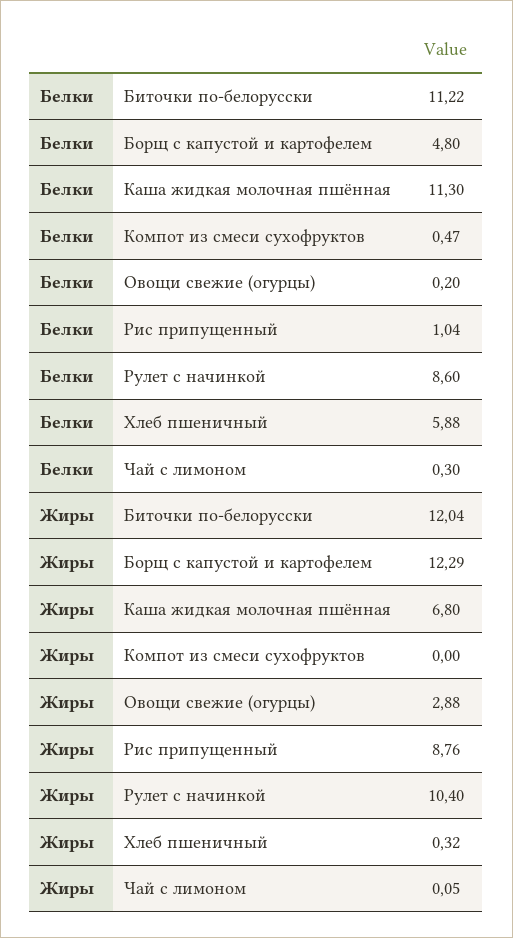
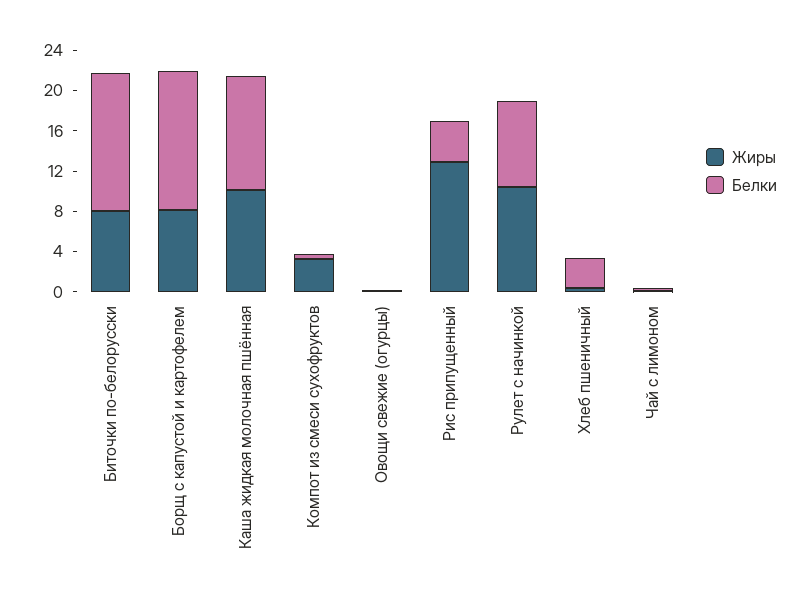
Белки, Биточки по-белорусски: 11.22 -> 14
Белки, Борщ с капустой и картофелем: 4.8 -> 14
Белки, Рис припущенный: 1.04 -> 4
Белки, Хлеб пшеничный: 5.88 -> 3
Жиры, Биточки по-белорусски: 12.04 -> 8
Жиры, Борщ с капустой и картофелем: 12.29 -> 8
Жиры, Каша жидкая молочная пшённая: 6.8 -> 10
Жиры, Компот из смеси сухофруктов: 0 -> 3
Жиры, Овощи свежие (огурцы): 2.88 -> 0
Жиры, Рис припущенный: 8.76 -> 13

